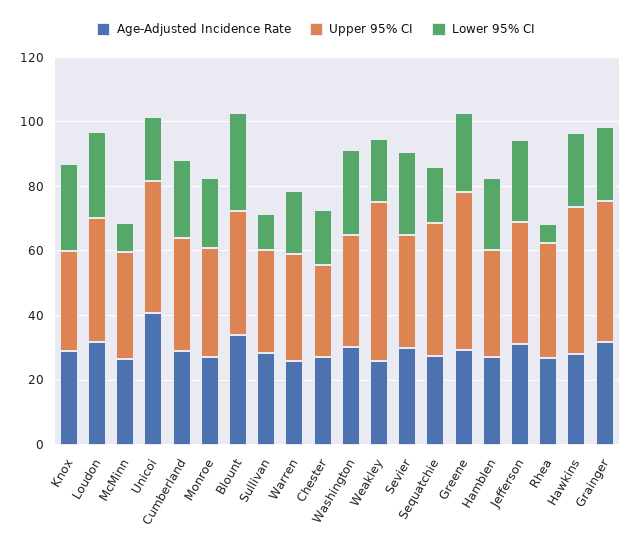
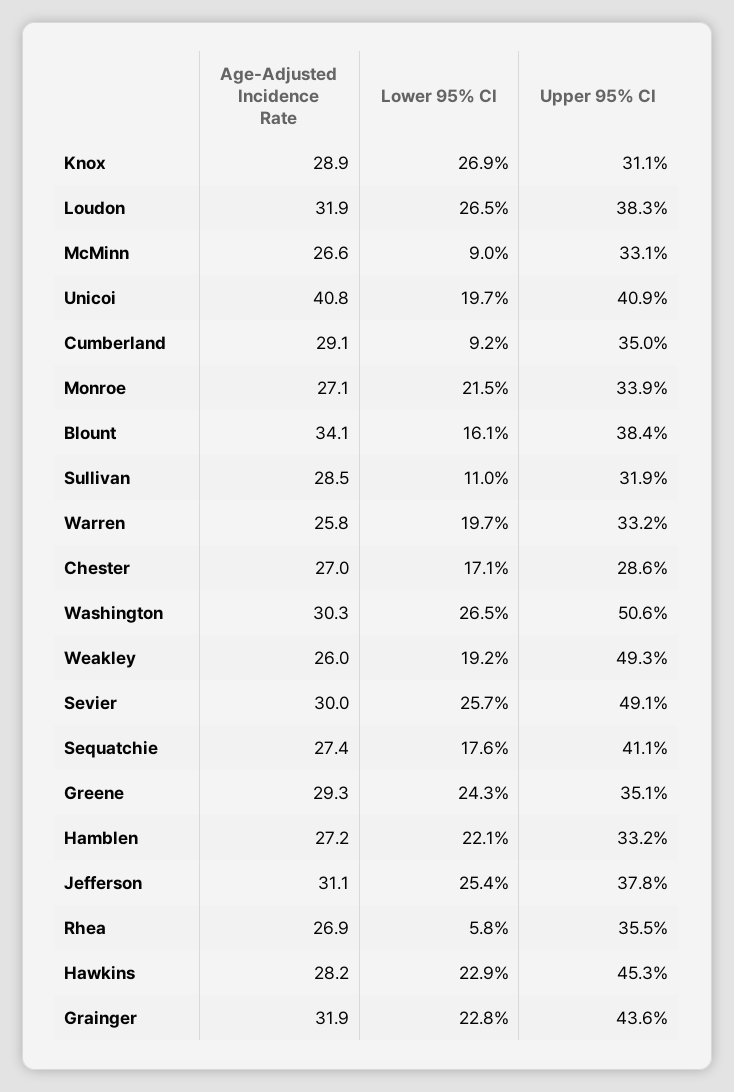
Lower 95% CI, Cumberland: 25 -> 9.2
Lower 95% CI, Blount: 30 -> 16.1
Upper 95% CI, Washington: 35 -> 50.6
Upper 95% CI, Sevier: 35 -> 49.1
Upper 95% CI, Greene: 50 -> 35.1

